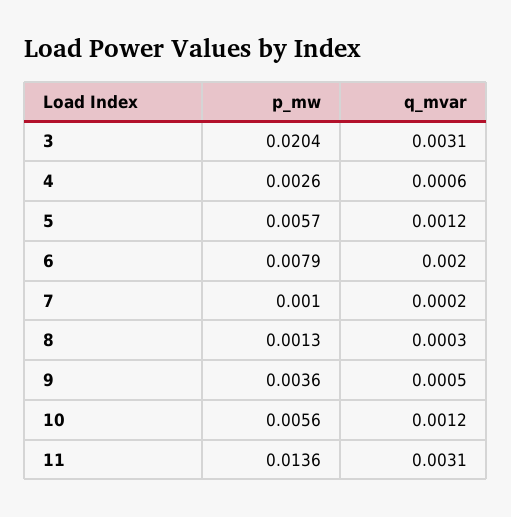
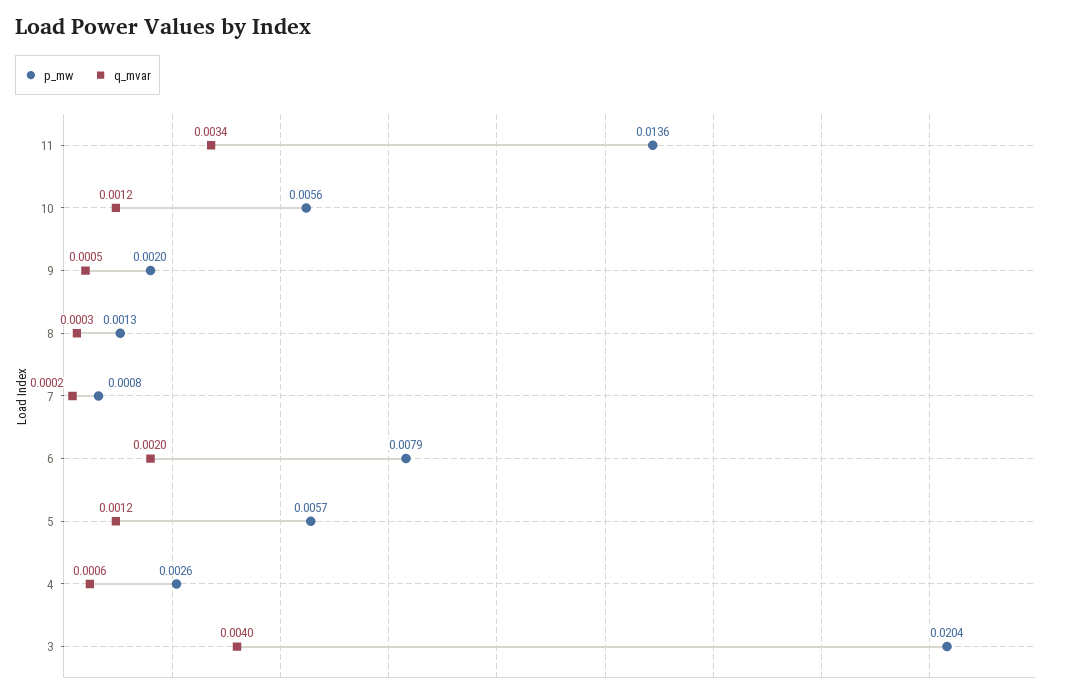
q_mvar, 3: 0.0031 -> 0.004
p_mw, 7: 0.001 -> 0.0008
p_mw, 9: 0.0036 -> 0.002
q_mvar, 11: 0.0031 -> 0.0034

